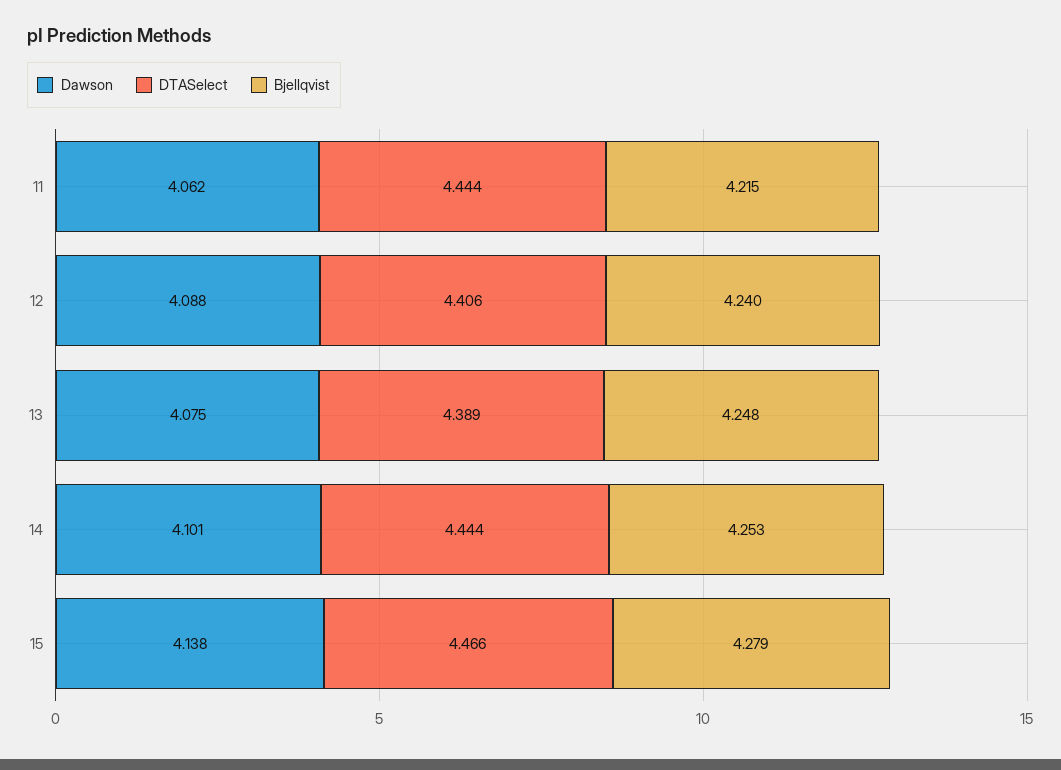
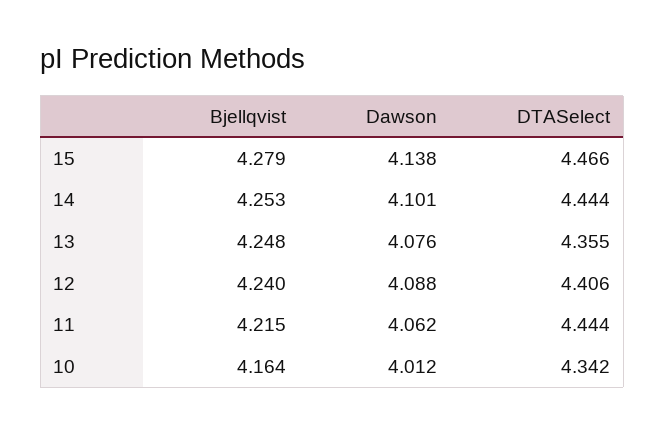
Dawson, 13: 4.075 -> 4.076
DTASelect, 13: 4.389 -> 4.355
Bjellqvist, 10: none -> 4.164
Dawson, 10: none -> 4.012
DTASelect, 10: none -> 4.342

